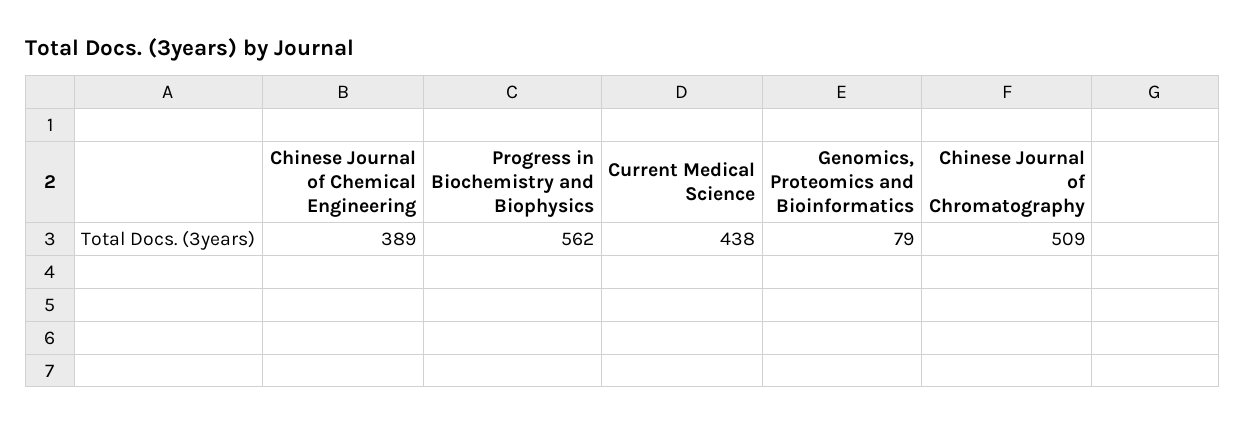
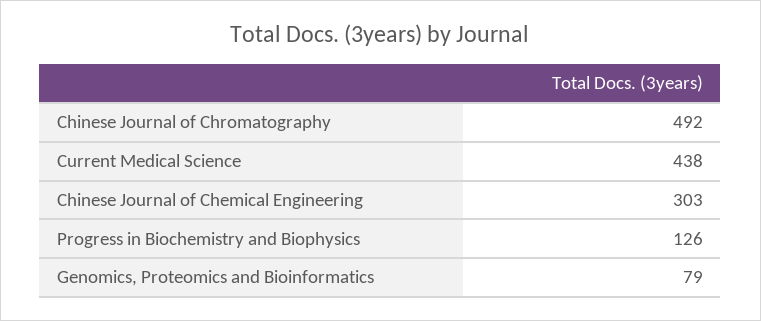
Chinese Journal of Chemical Engineering: 389 -> 303
Progress in Biochemistry and Biophysics: 562 -> 126
Chinese Journal of Chromatography: 509 -> 492

